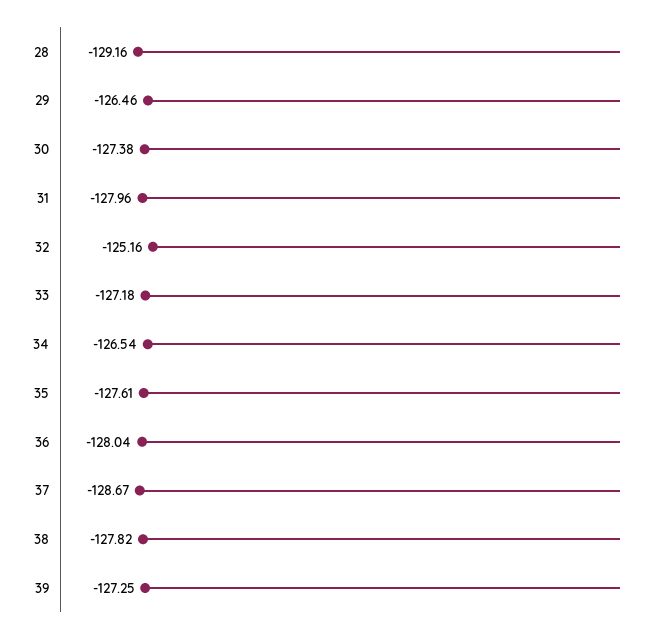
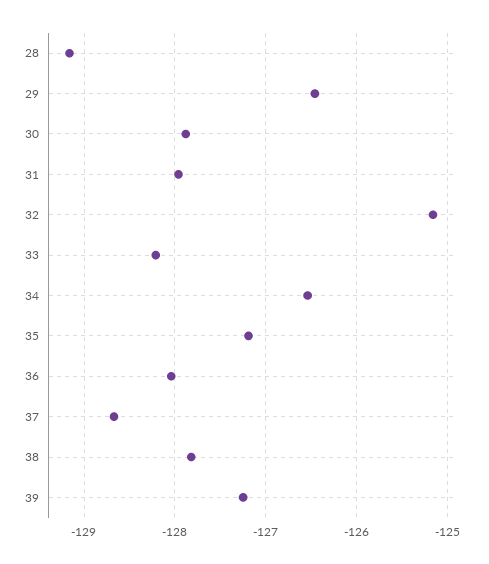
30: -127.38 -> -127.9
33: -127.18 -> -128.2
35: -127.61 -> -127.2

